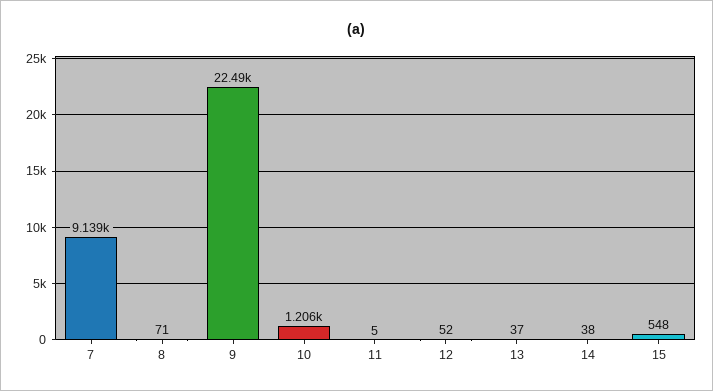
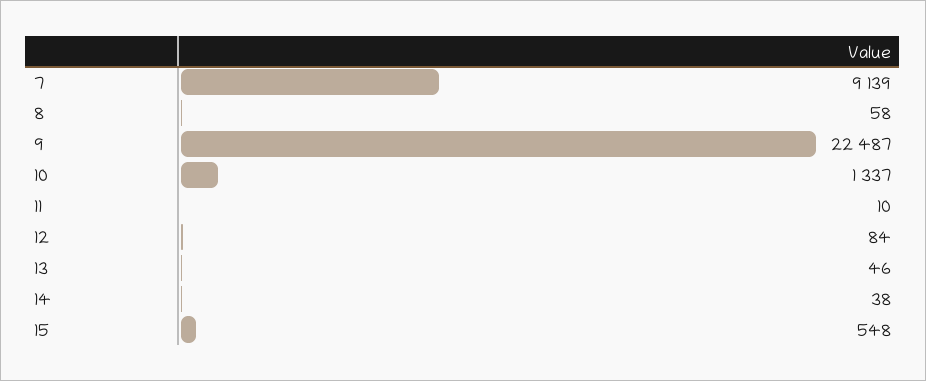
8: 71 -> 58
10: 1206 -> 1337
11: 5 -> 10
12: 52 -> 84
13: 37 -> 46

